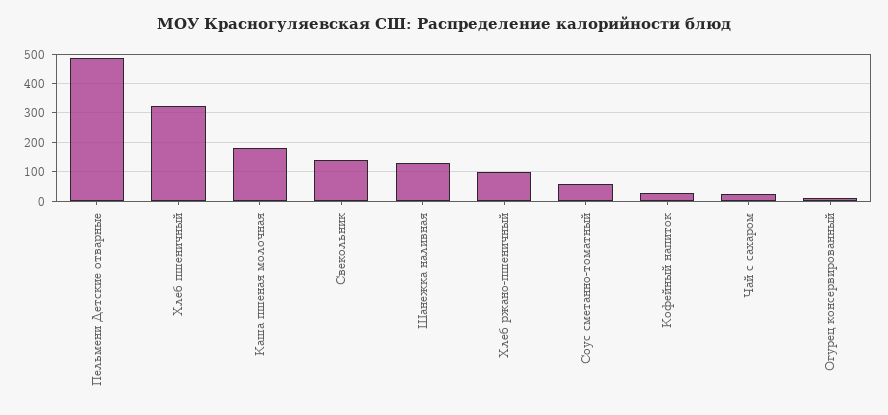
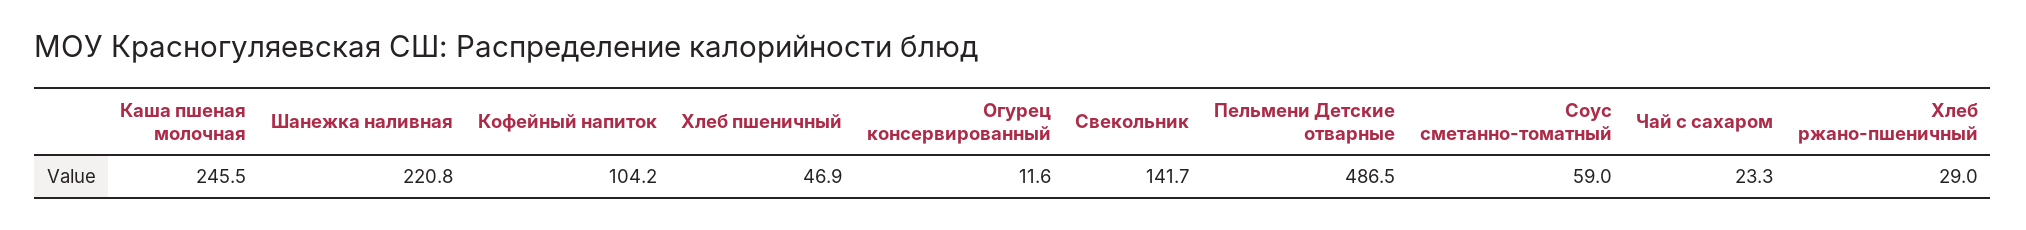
Хлеб пшеничный: 325 -> 46.9
Каша пшеная молочная: 175 -> 245.5
Шанежка наливная: 125 -> 220.8
Хлеб ржано-пшеничный: 100 -> 29
Кофейный напиток: 25 -> 104.2

